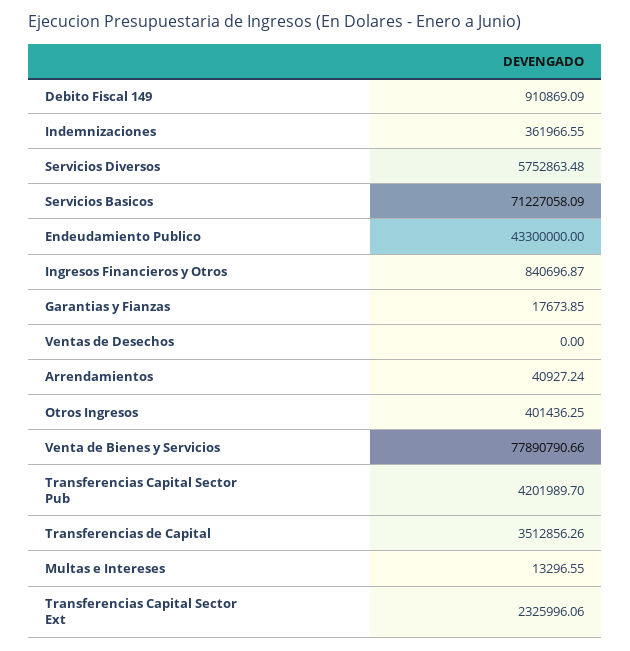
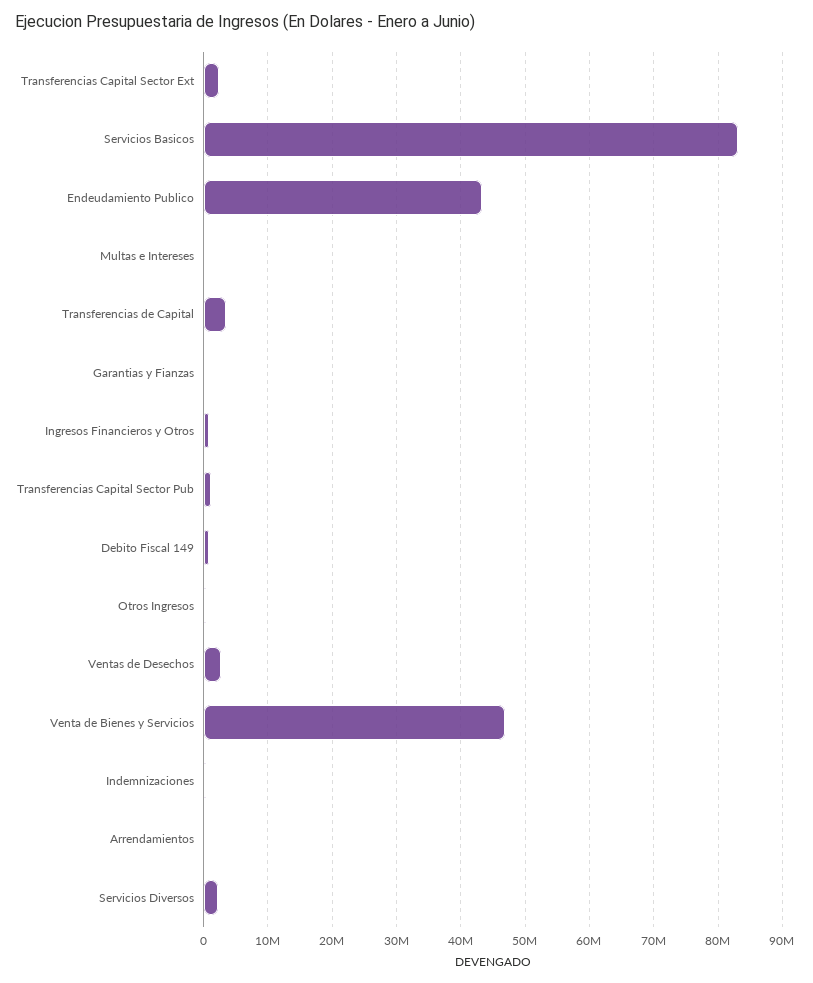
Servicios Diversos: 5752863.48 -> 2000000
Servicios Basicos: 71227058.09 -> 83000000
Ventas de Desechos: 0 -> 3000000
Venta de Bienes y Servicios: 77890790.66 -> 47000000
Transferencias Capital Sector Pub: 4201989.7 -> 1000000

